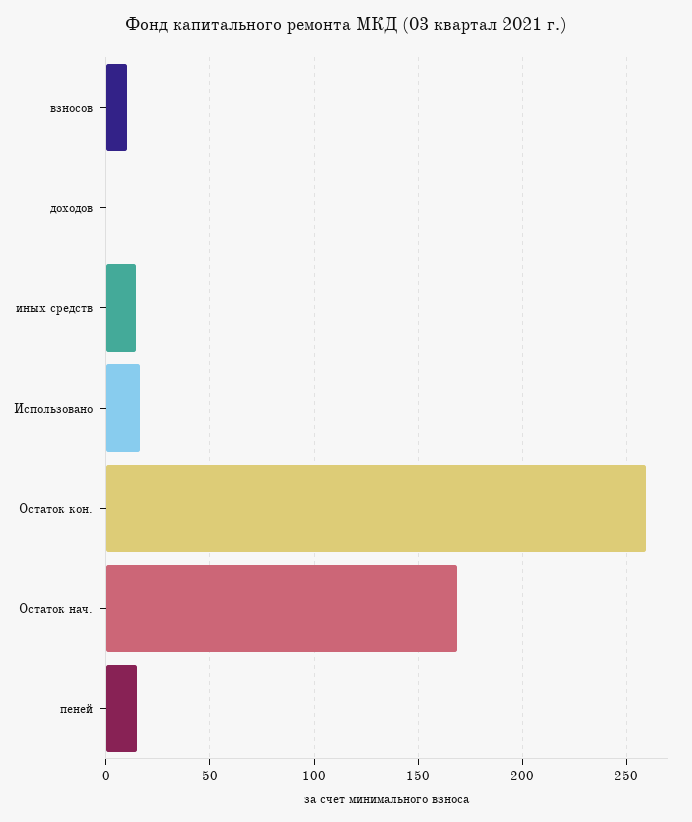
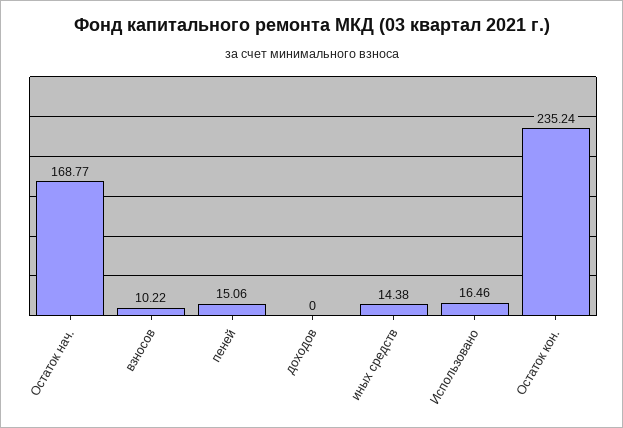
Остаток кон.: 260 -> 235.24

